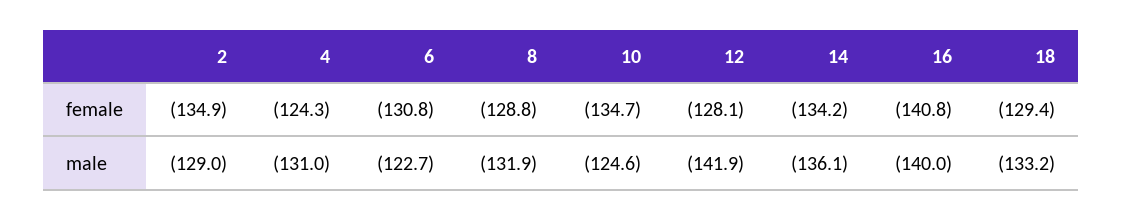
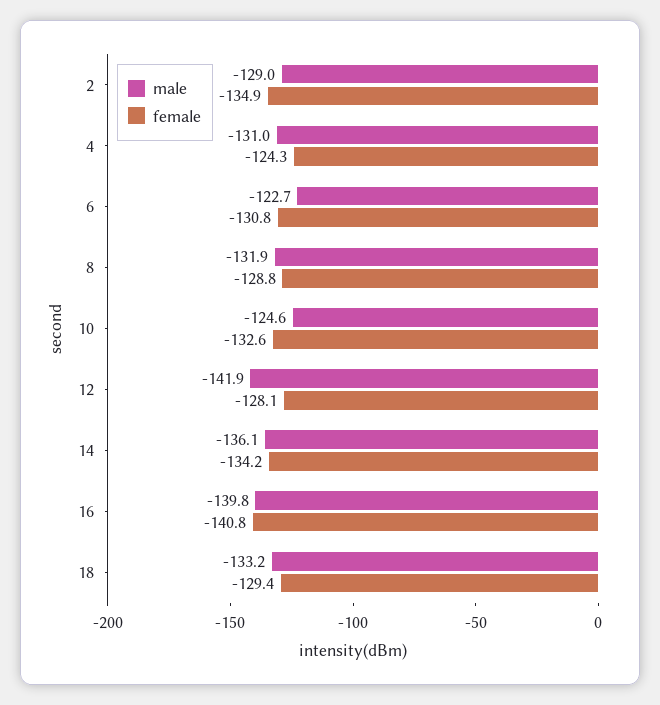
female, 10: -134.7 -> -132.6
male, 16: -140 -> -139.8

